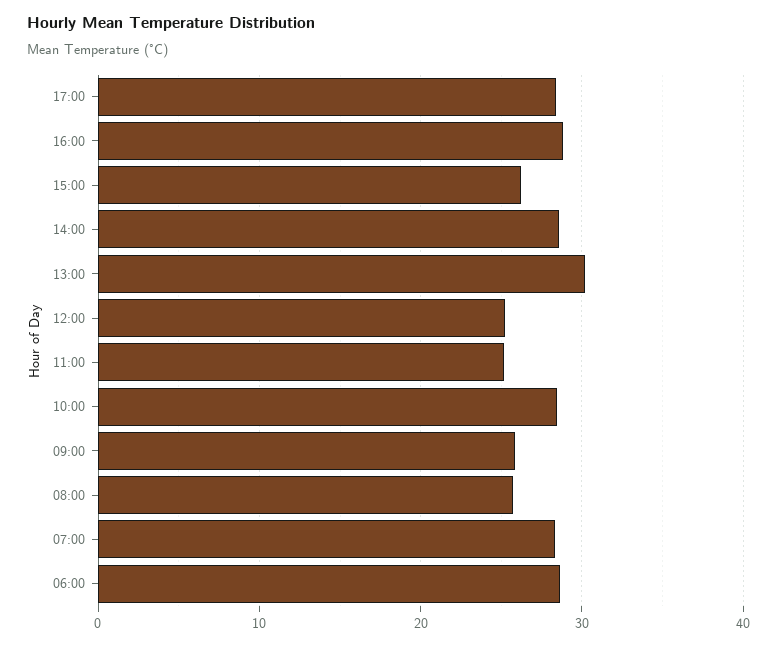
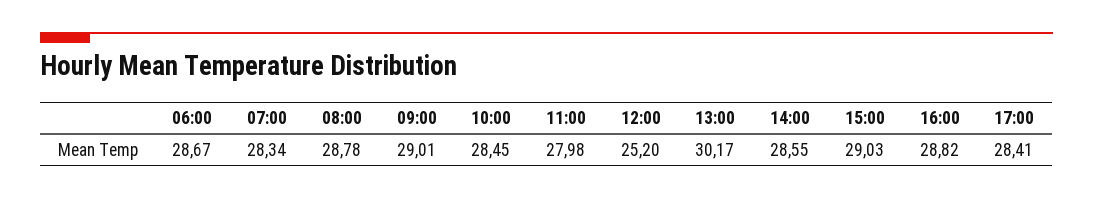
15:00: 26 -> 29.03
11:00: 25 -> 27.98
09:00: 26 -> 29.01
08:00: 26 -> 28.78

